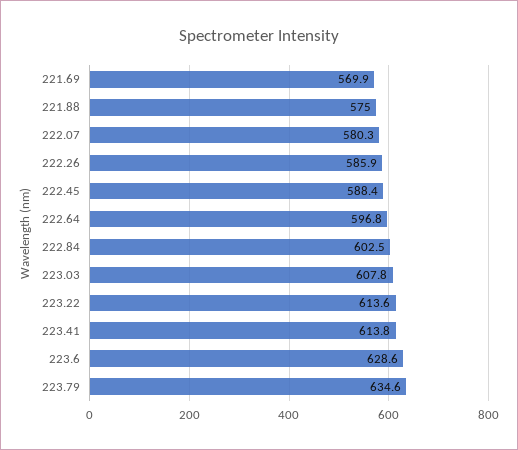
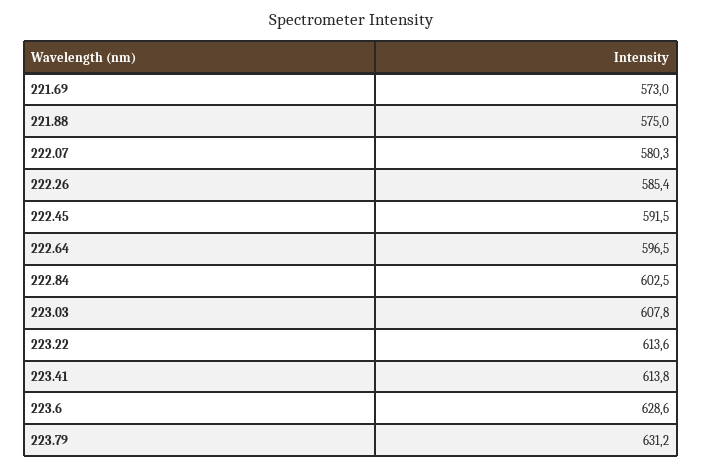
221.69: 569.9 -> 573
222.26: 585.9 -> 585.4
222.45: 588.4 -> 591.5
222.64: 596.8 -> 596.5
223.79: 634.6 -> 631.2

